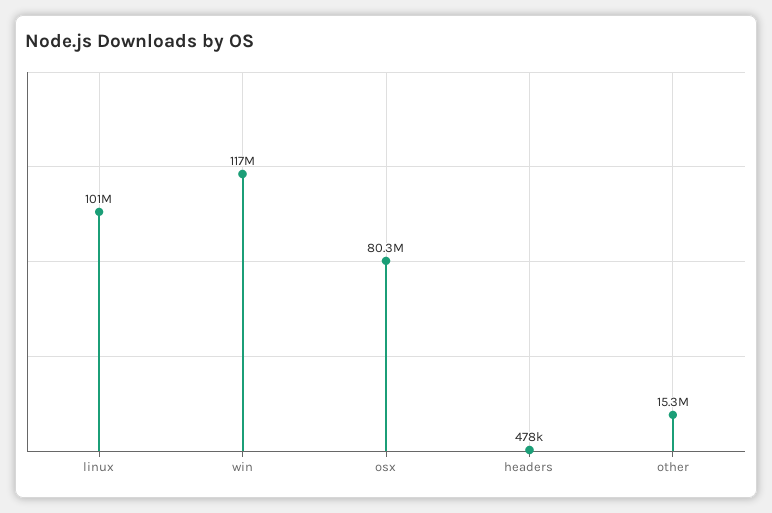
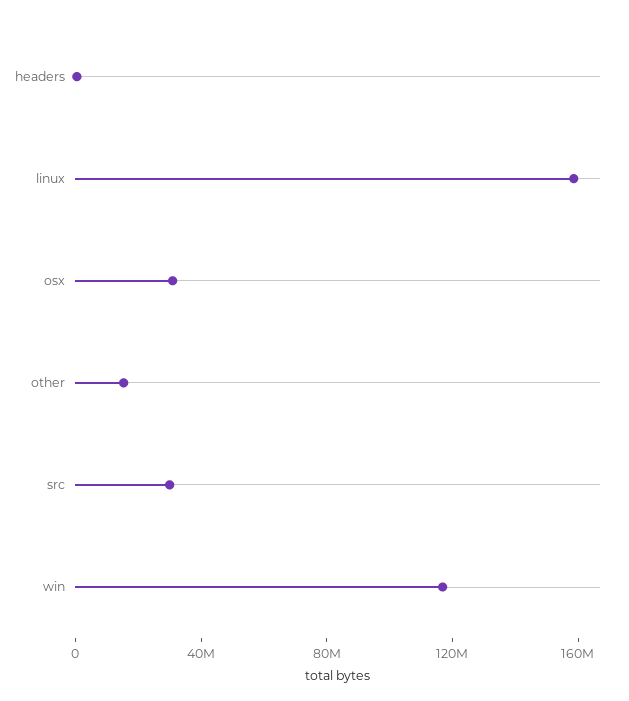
linux: 101000000 -> 160000000
osx: 80300000 -> 30000000
src: none -> 30000000

